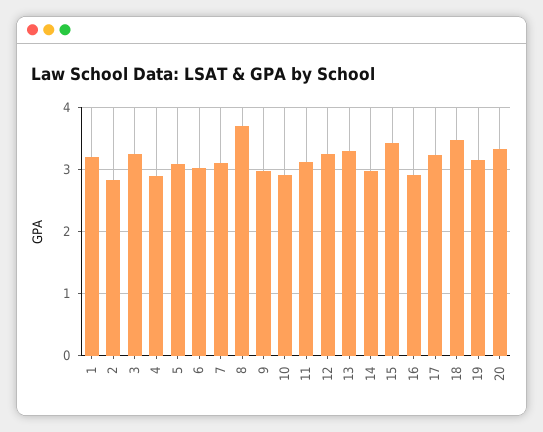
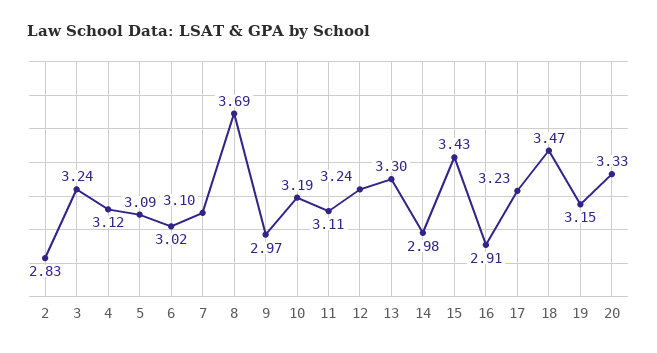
1: 3.2 -> none
4: 2.9 -> 3.12
10: 2.9 -> 3.19

